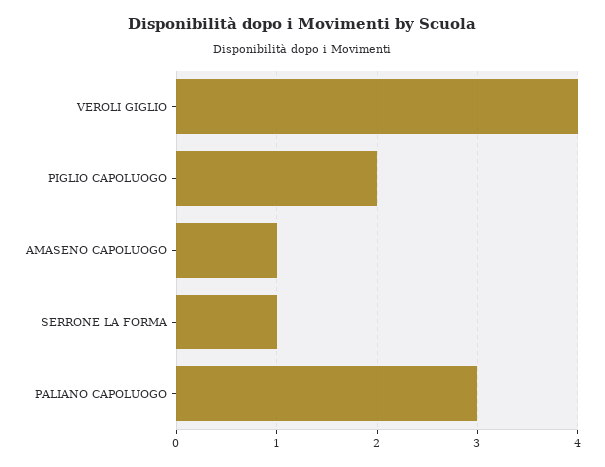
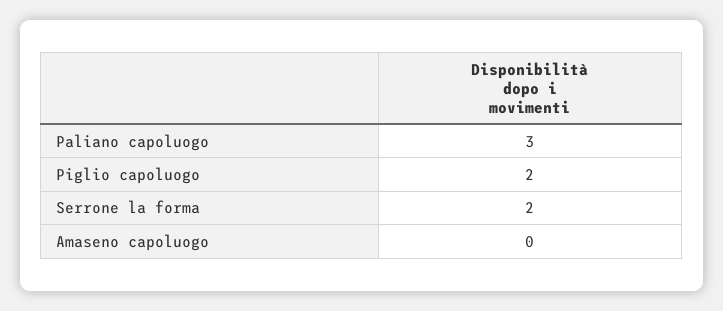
VEROLI GIGLIO: 4 -> none
AMASENO CAPOLUOGO: 1 -> 0
SERRONE LA FORMA: 1 -> 2

